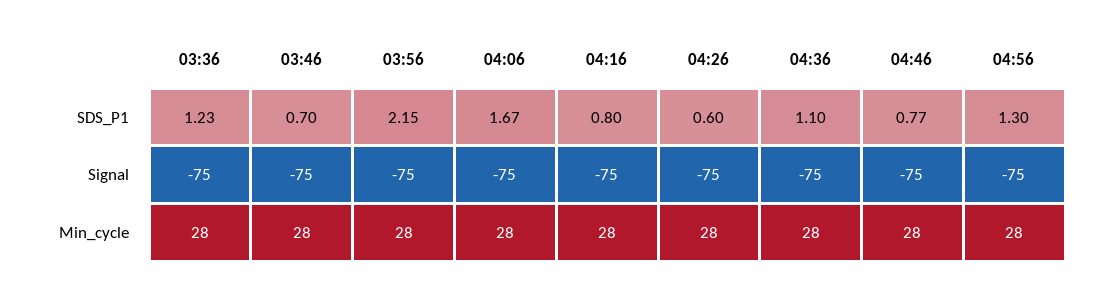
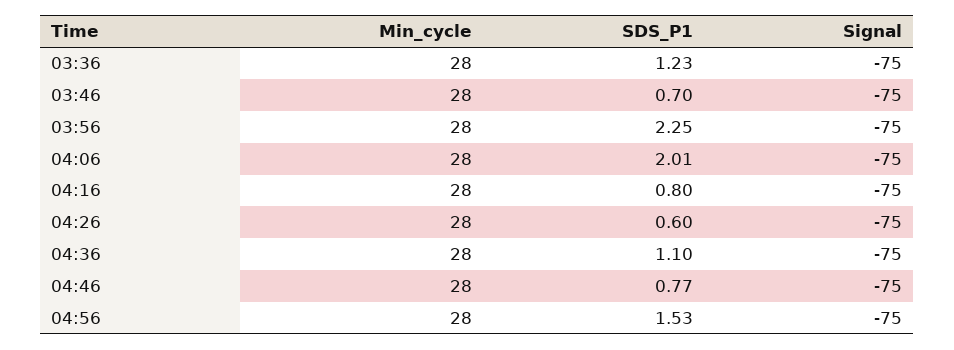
03:56, SDS_P1: 2.15 -> 2.25
04:06, SDS_P1: 1.67 -> 2.01
04:56, SDS_P1: 1.3 -> 1.53

